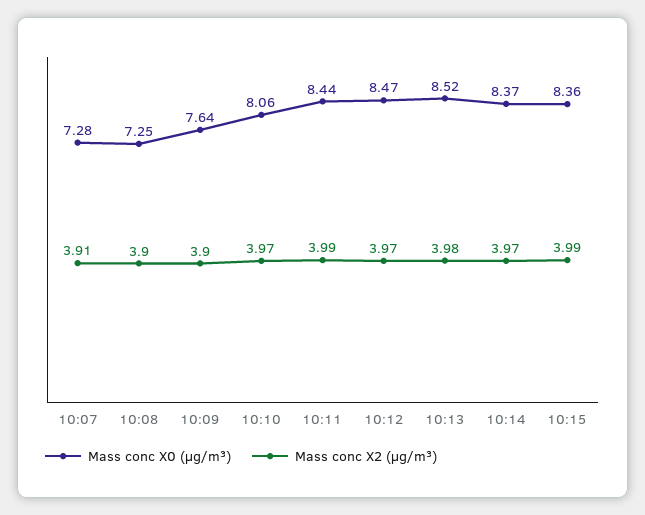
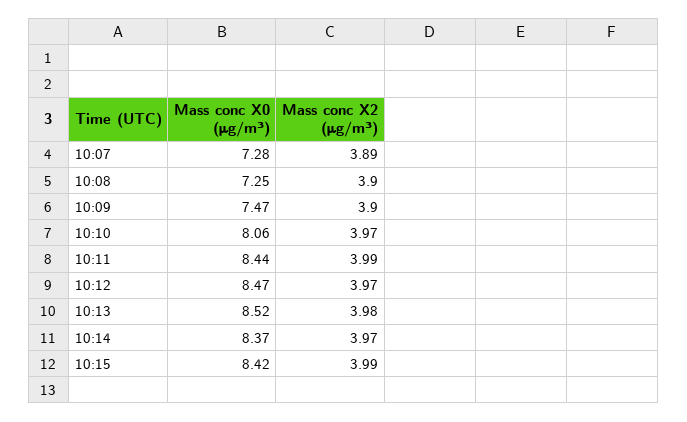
Mass conc X2 (μg/m³), 10:07: 3.91 -> 3.89
Mass conc X0 (μg/m³), 10:09: 7.64 -> 7.47
Mass conc X0 (μg/m³), 10:15: 8.36 -> 8.42

